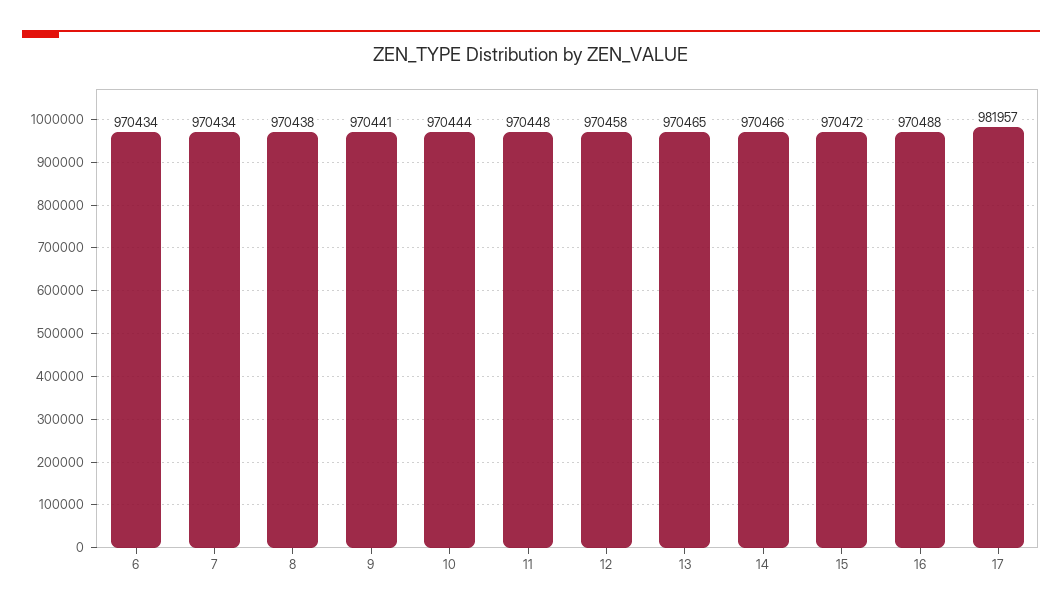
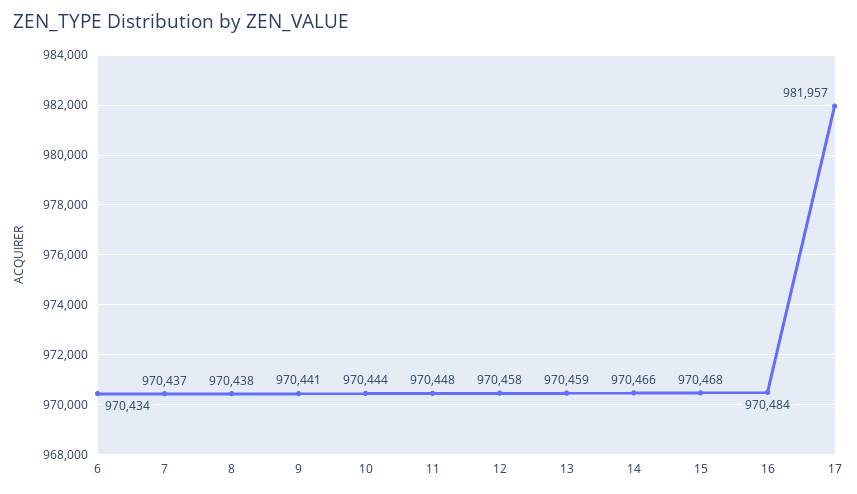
7: 970434 -> 970437
13: 970465 -> 970459
15: 970472 -> 970468
16: 970488 -> 970484

